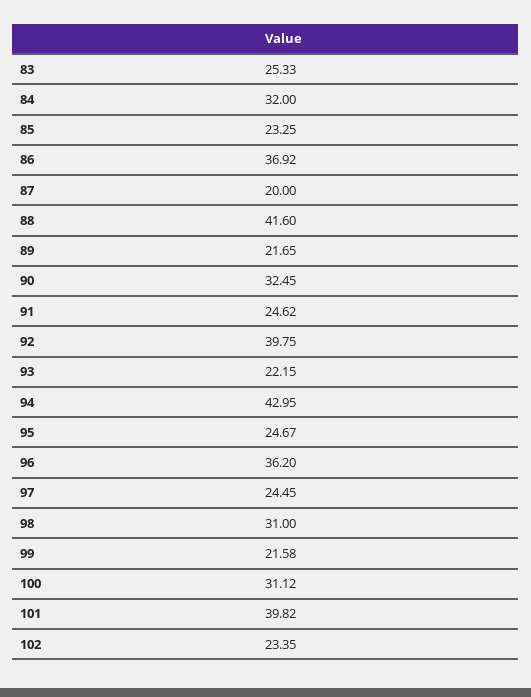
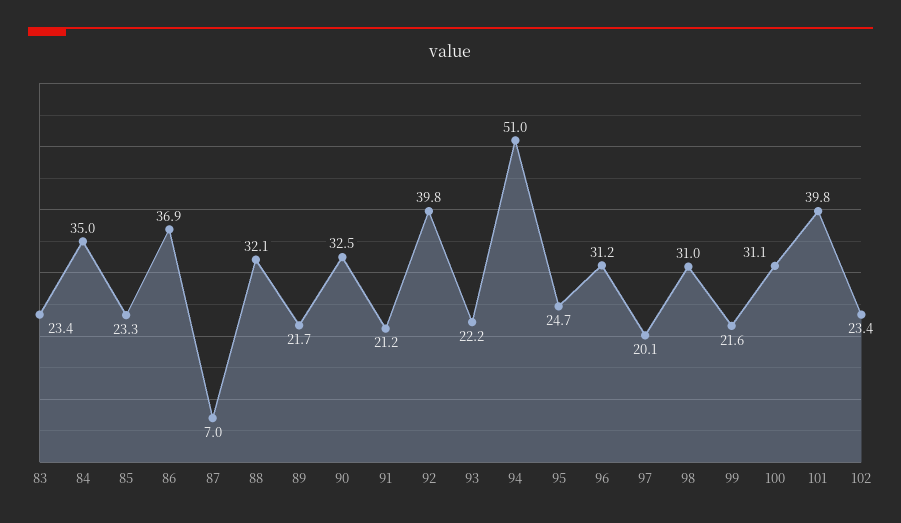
83: 25.33 -> 23.4
84: 32 -> 35
87: 20 -> 7
88: 41.6 -> 32.1
91: 24.62 -> 21.2
94: 42.95 -> 51
96: 36.2 -> 31.2
97: 24.45 -> 20.1

